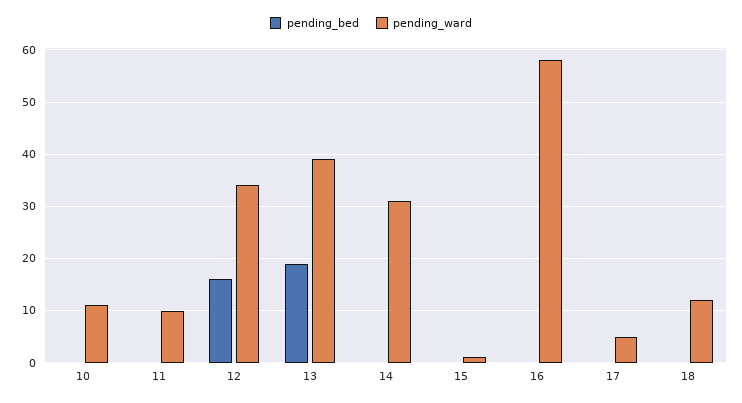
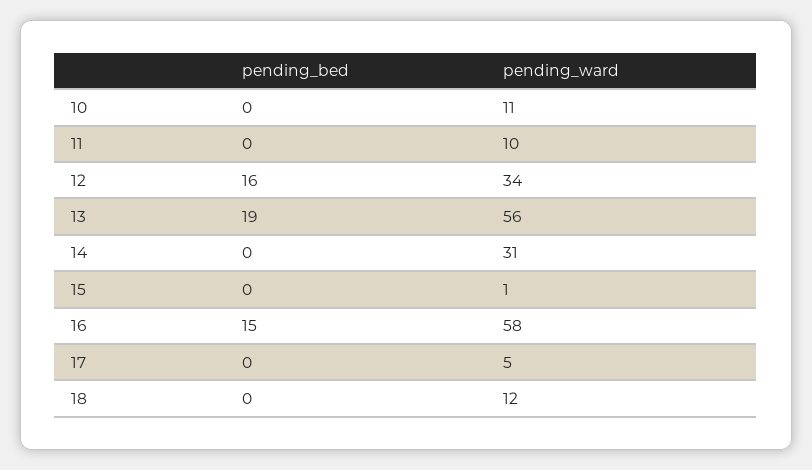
pending_ward, 13: 40 -> 56
pending_bed, 16: 0 -> 15

